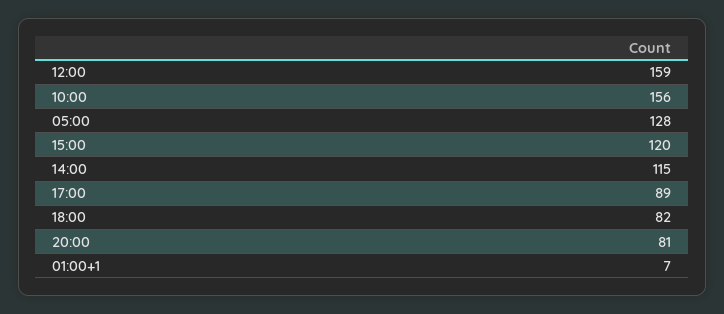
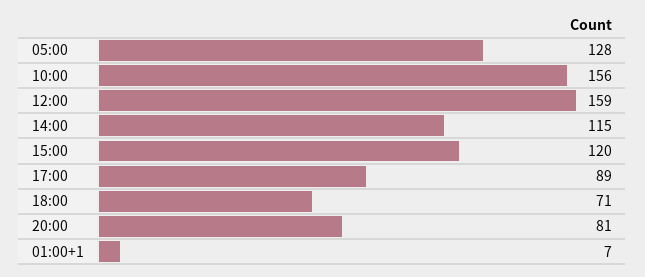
18:00: 82 -> 71

